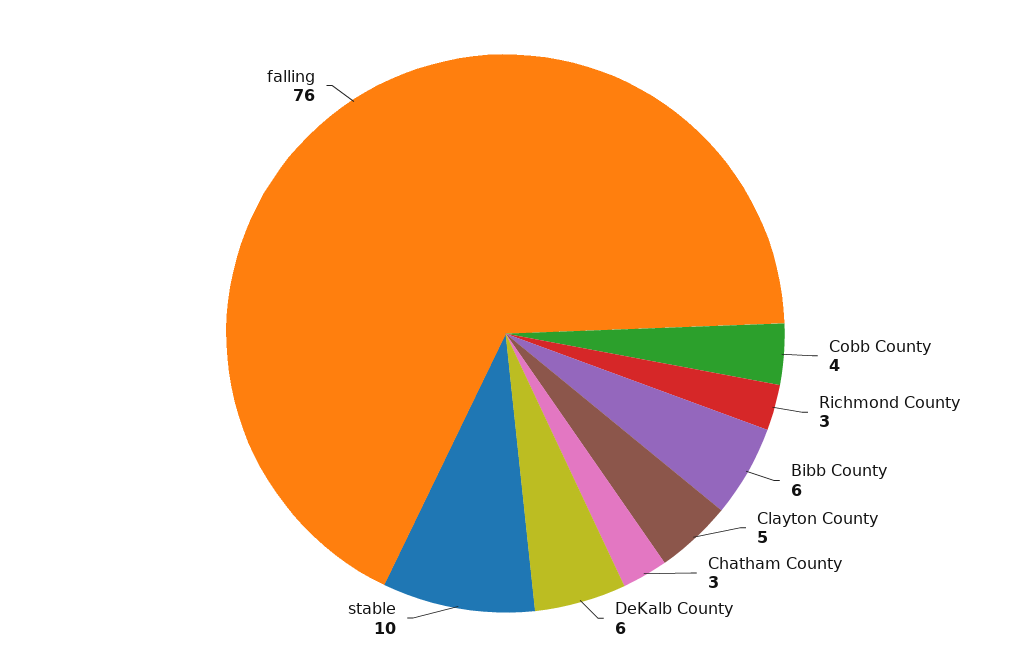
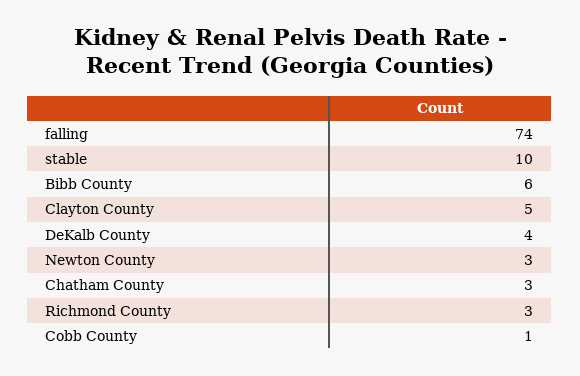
Cobb County: 4 -> 1
DeKalb County: 6 -> 4
falling: 76 -> 74
Newton County: none -> 3

